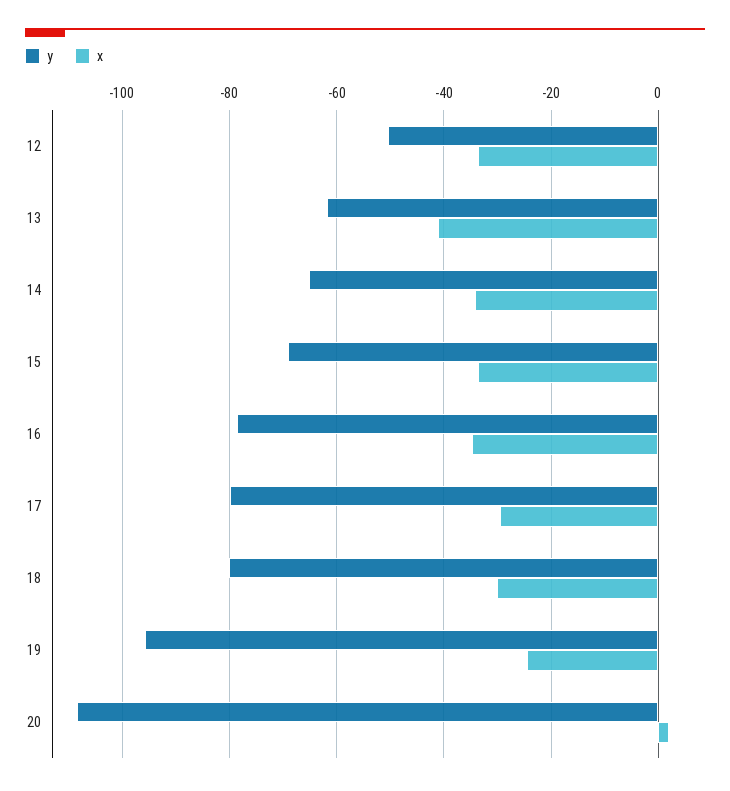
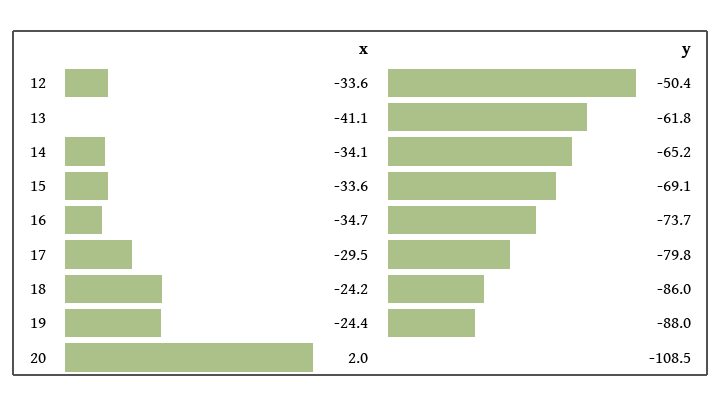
y, 16: -78 -> -73.7
y, 18: -80 -> -86
x, 18: -30 -> -24.2
y, 19: -96 -> -88

